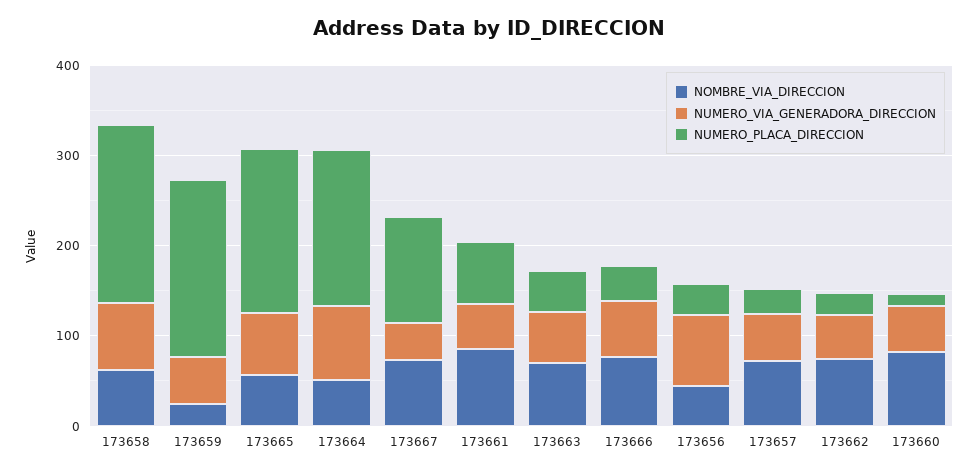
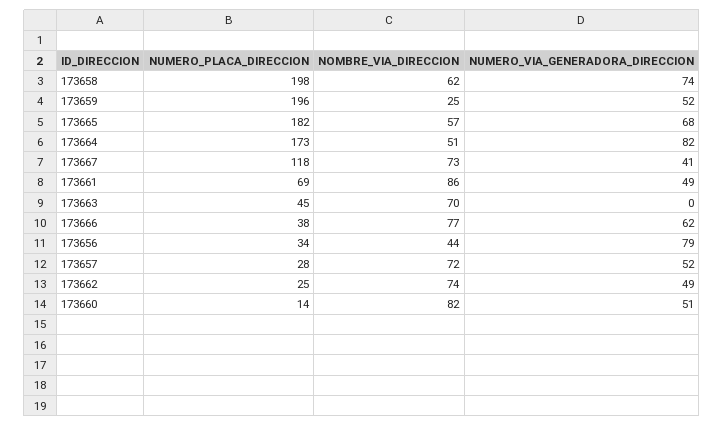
NUMERO_VIA_GENERADORA_DIRECCION, 173663: 60 -> 0

